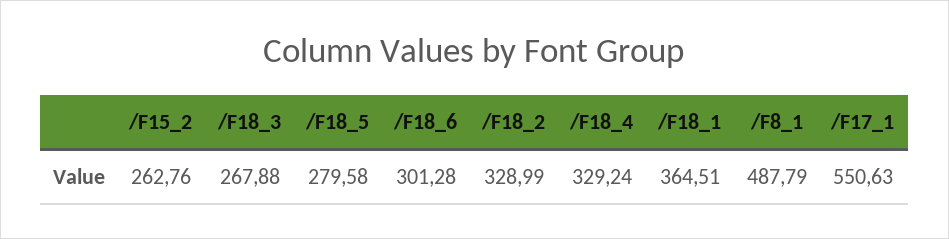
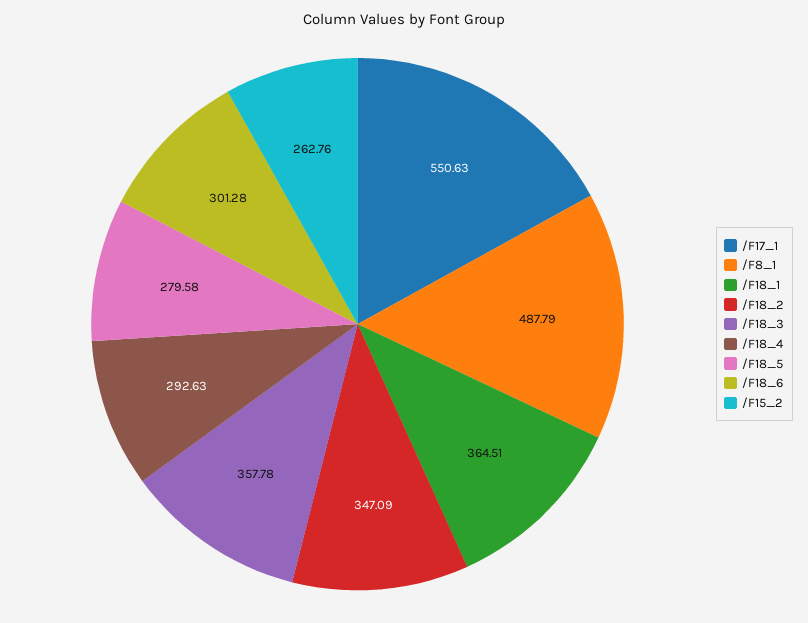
/F18_3: 267.88 -> 357.78
/F18_2: 328.99 -> 347.09
/F18_4: 329.24 -> 292.63

